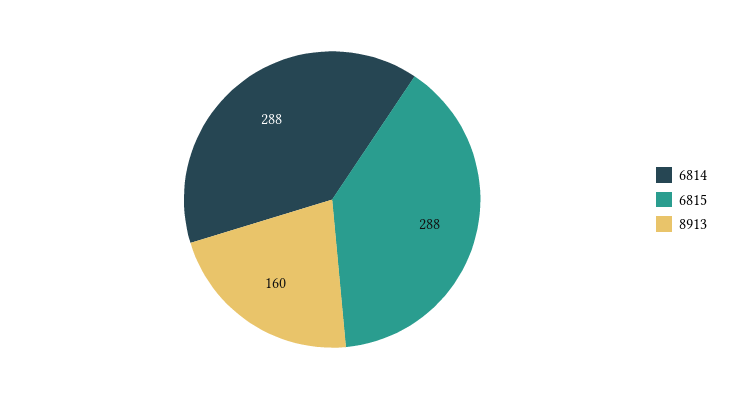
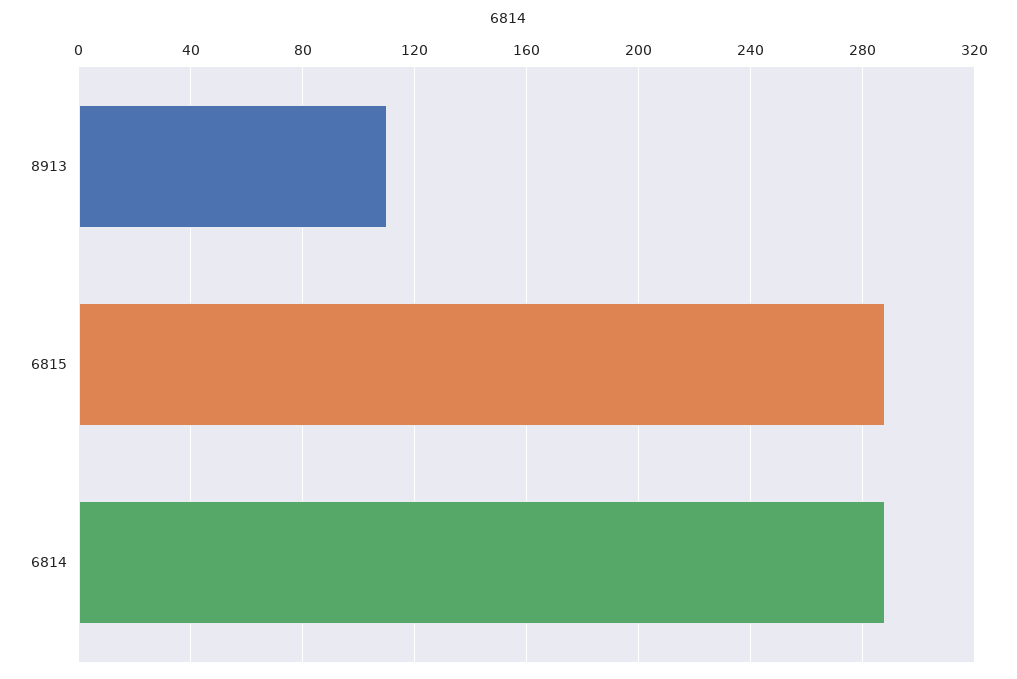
8913: 160 -> 110

